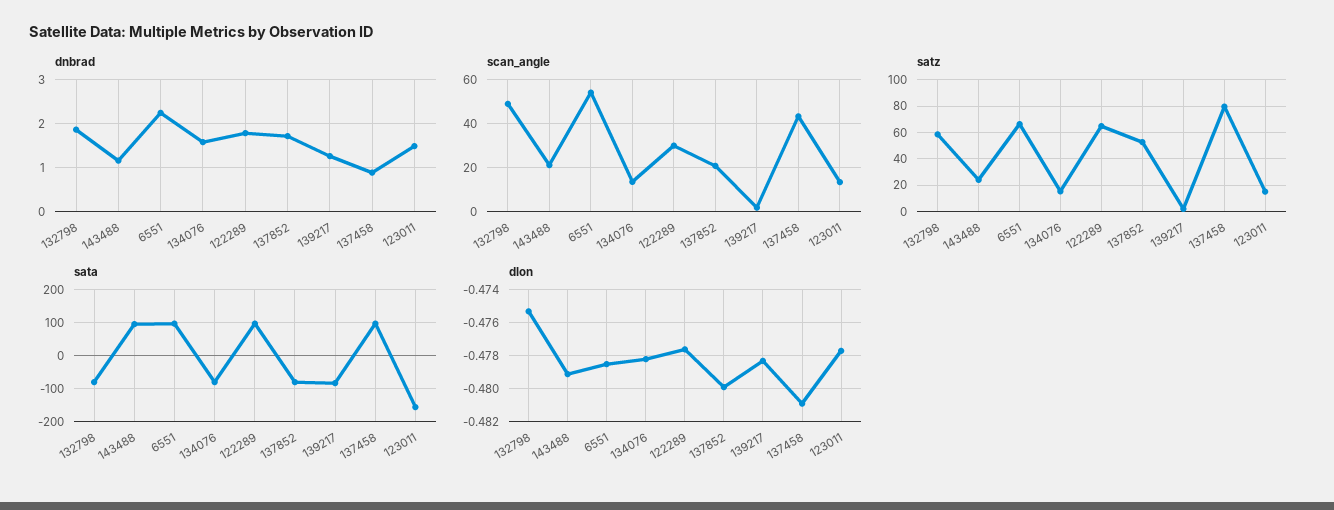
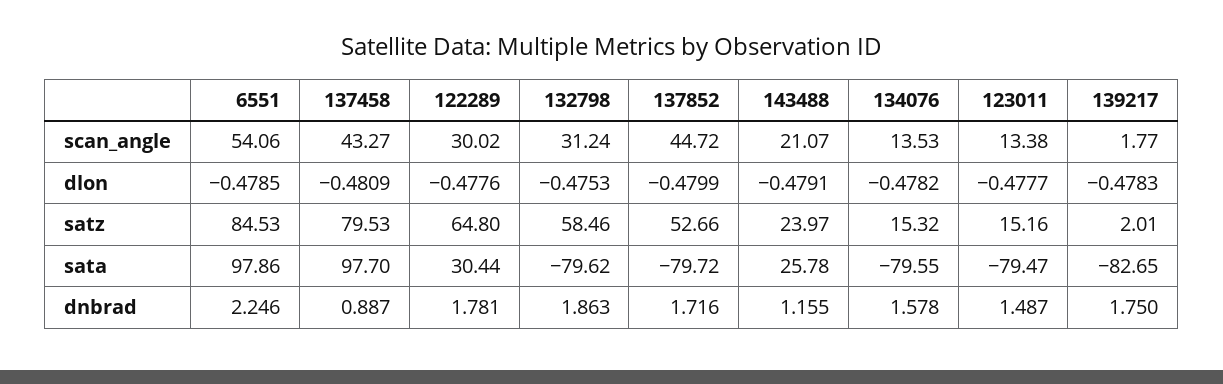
dnbrad, 139217: 1.2 -> 1.75
scan_angle, 132798: 50 -> 31.24
scan_angle, 137852: 20 -> 44.72
satz, 6551: 65 -> 84.53
sata, 143488: 100 -> 25.78
sata, 122289: 100 -> 30.44
sata, 123011: -160 -> -79.47

